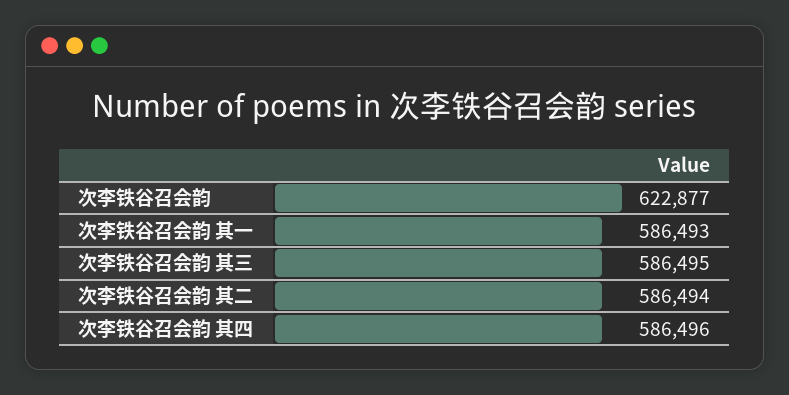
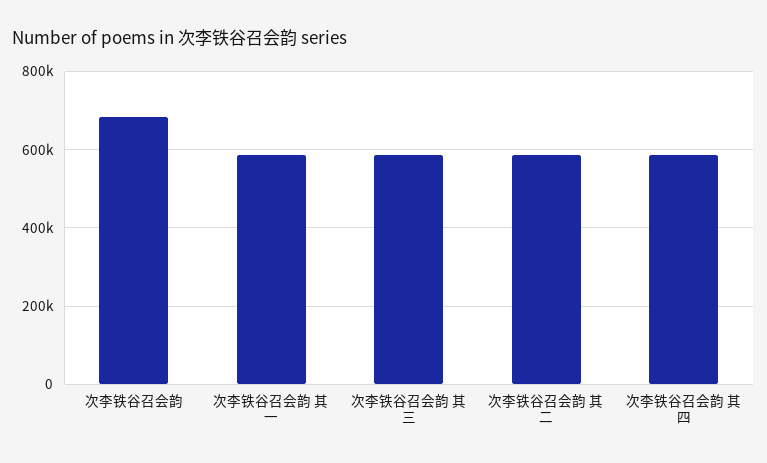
次李铁谷召会韵: 622877 -> 680000

